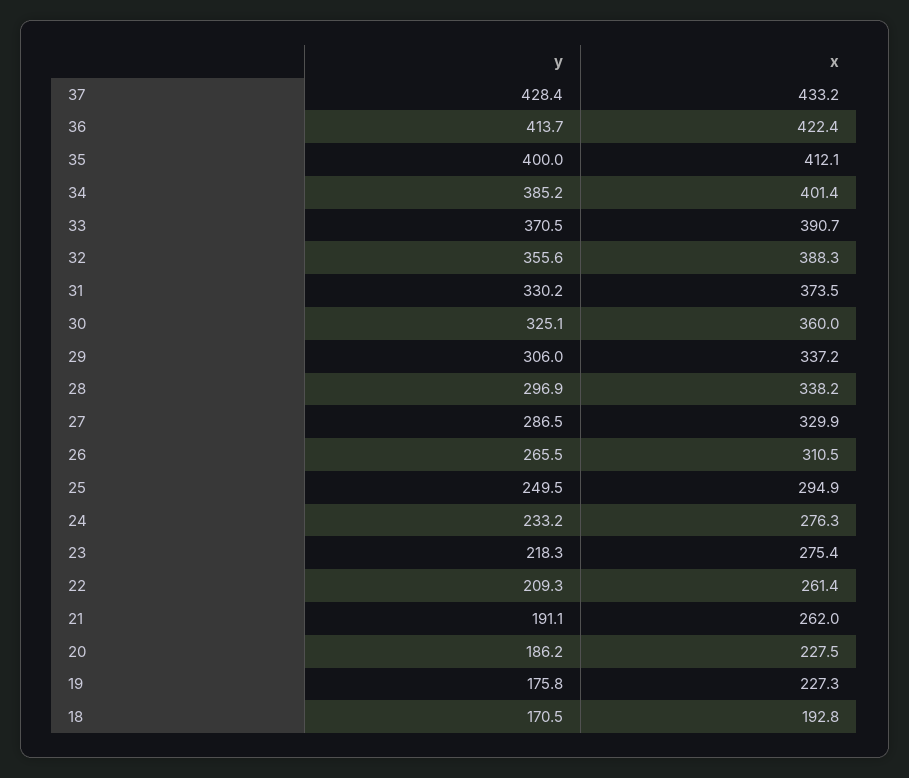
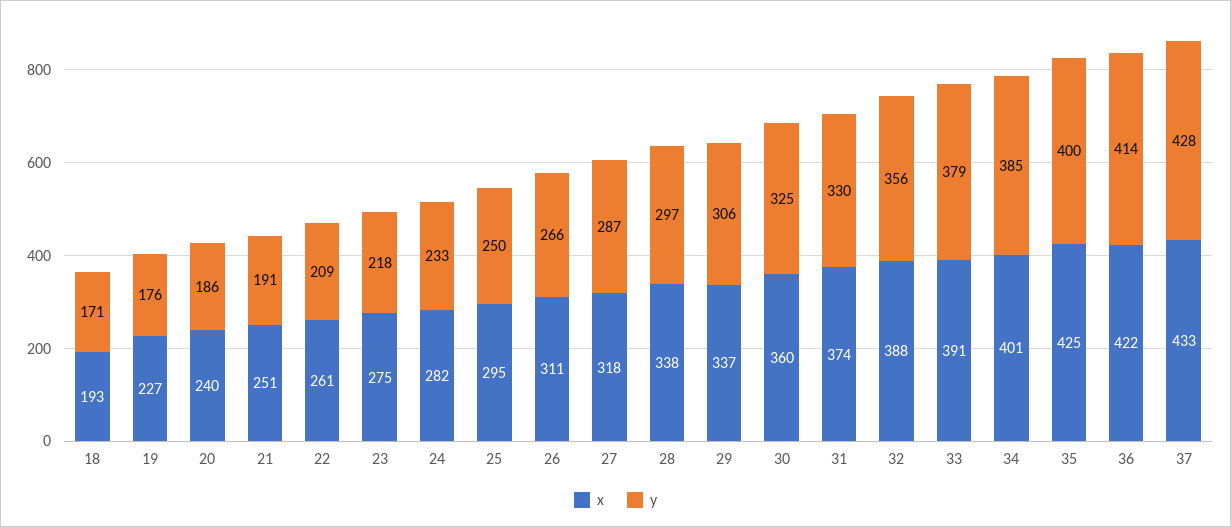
x, 35: 412.1 -> 425
y, 33: 370.5 -> 379
x, 27: 329.9 -> 318
x, 24: 276.3 -> 282
x, 21: 262 -> 251
x, 20: 227.5 -> 240

